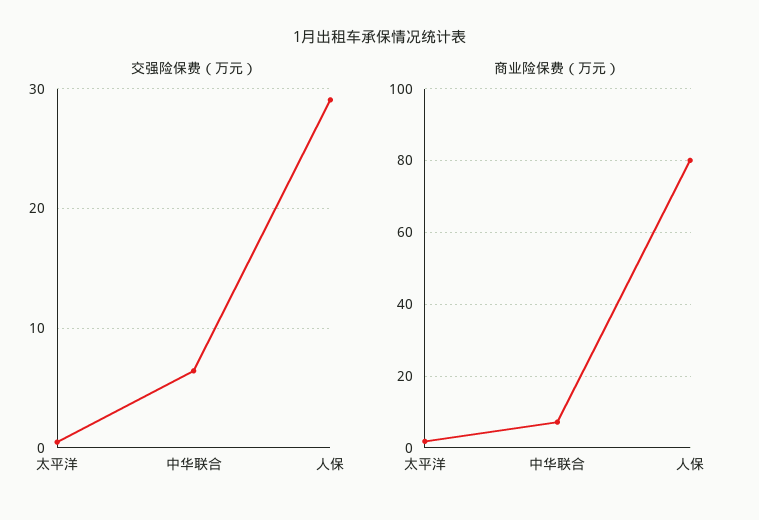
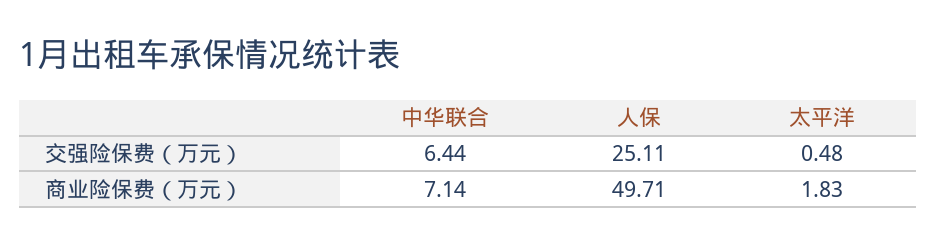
交强险保费（万元）, 人保: 29 -> 25.11
商业险保费（万元）, 人保: 80 -> 49.71

